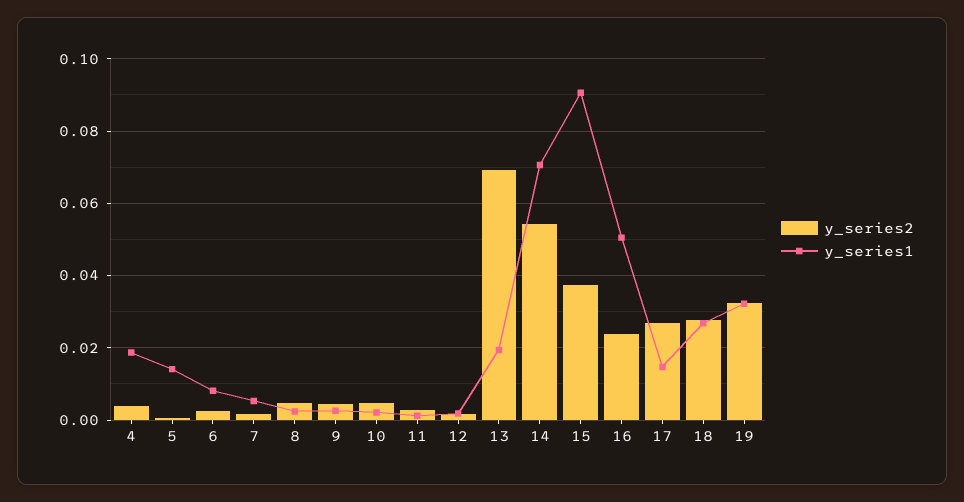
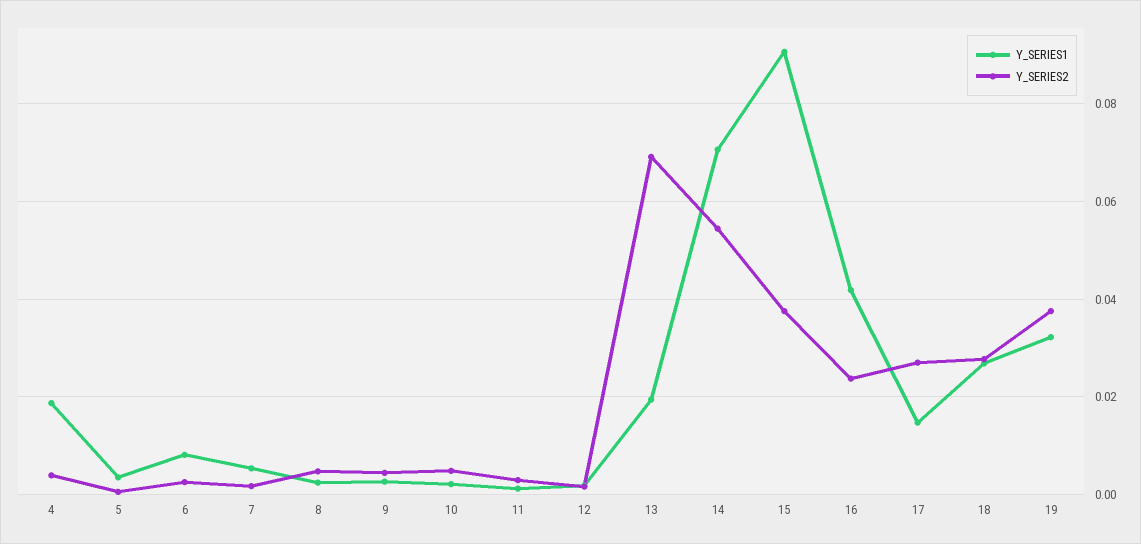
y_series1, 5: 0.014 -> 0.004
y_series1, 16: 0.05 -> 0.042
y_series2, 19: 0.032 -> 0.038

